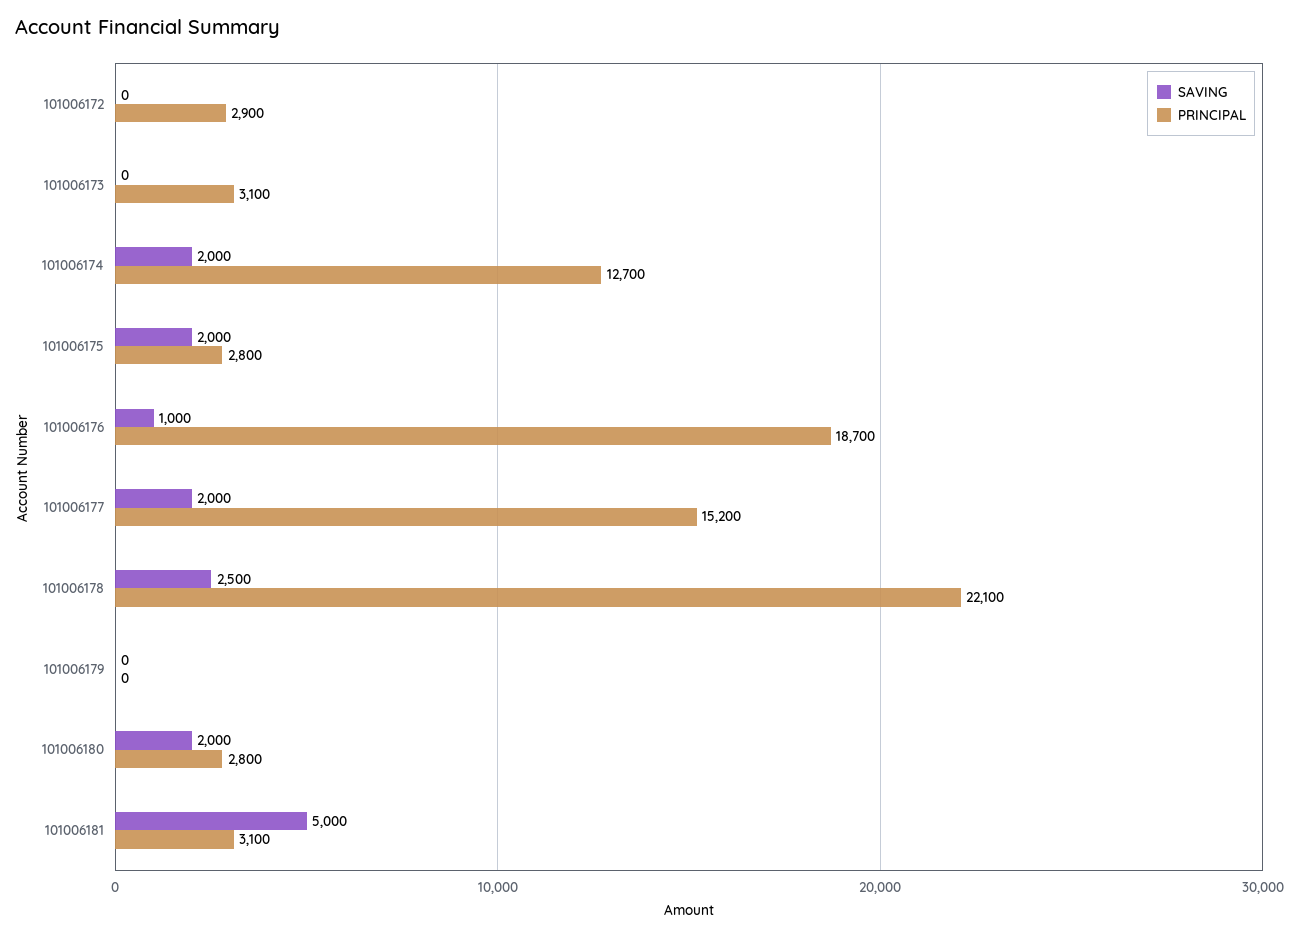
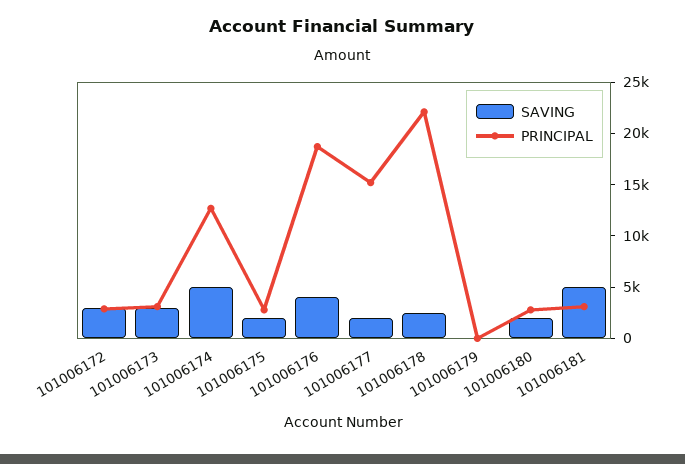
SAVING, 101006172: 0 -> 3000
SAVING, 101006173: 0 -> 3000
SAVING, 101006174: 2000 -> 5000
SAVING, 101006176: 1000 -> 4000

